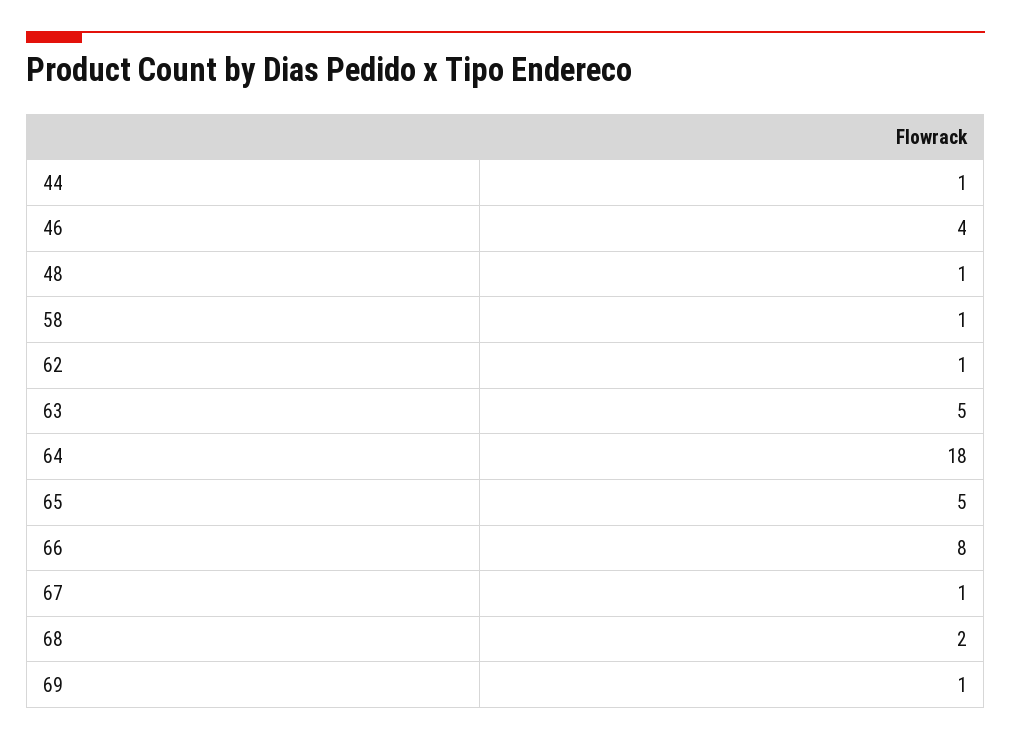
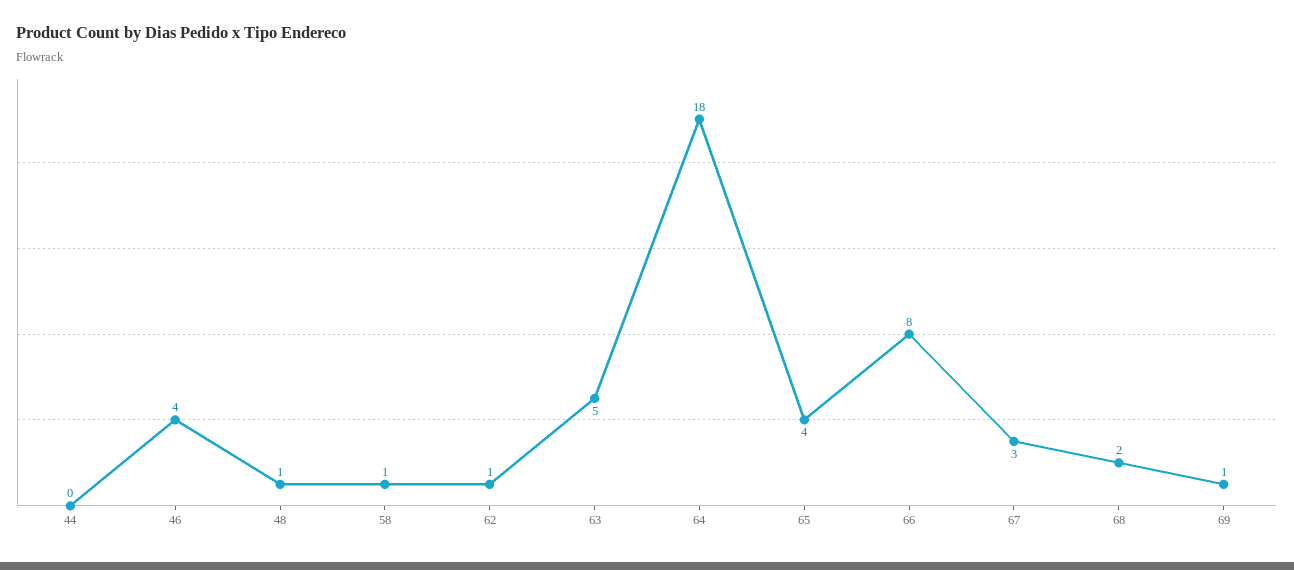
44: 1 -> 0
65: 5 -> 4
67: 1 -> 3

